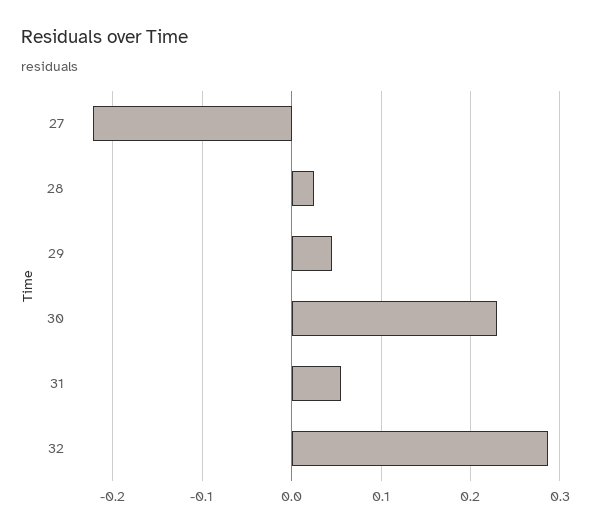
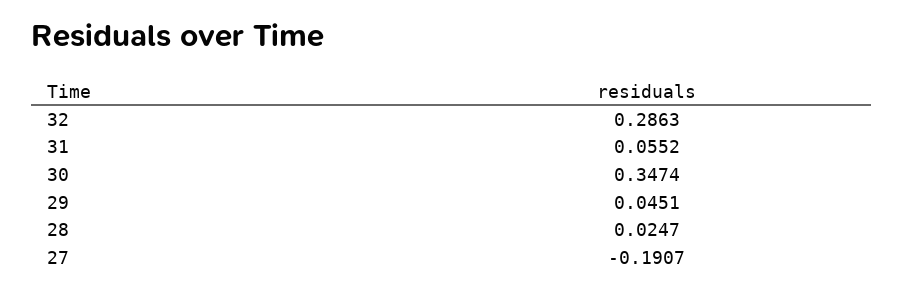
27: -0.22 -> -0.1907
30: 0.23 -> 0.3474

